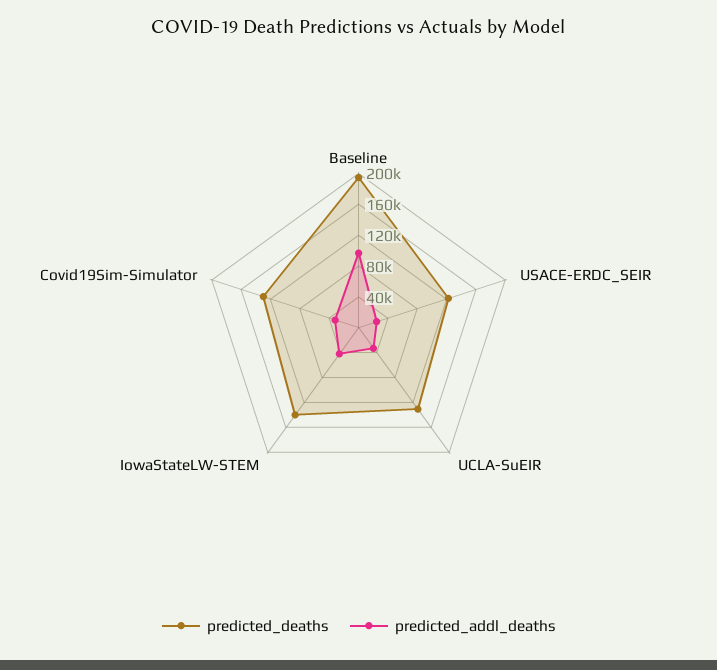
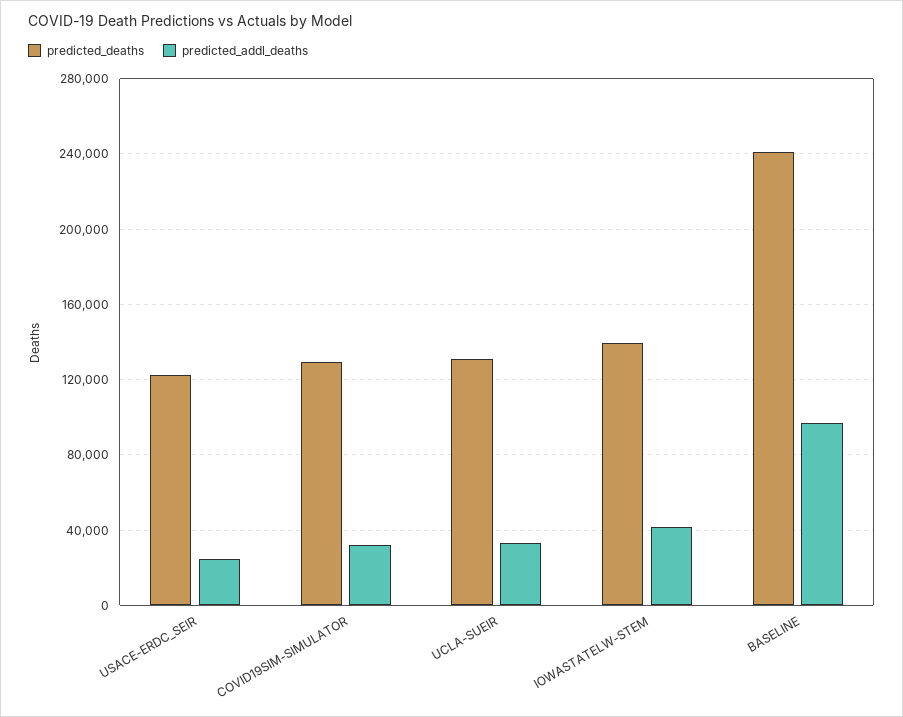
predicted_deaths, Baseline: 200000 -> 240000

